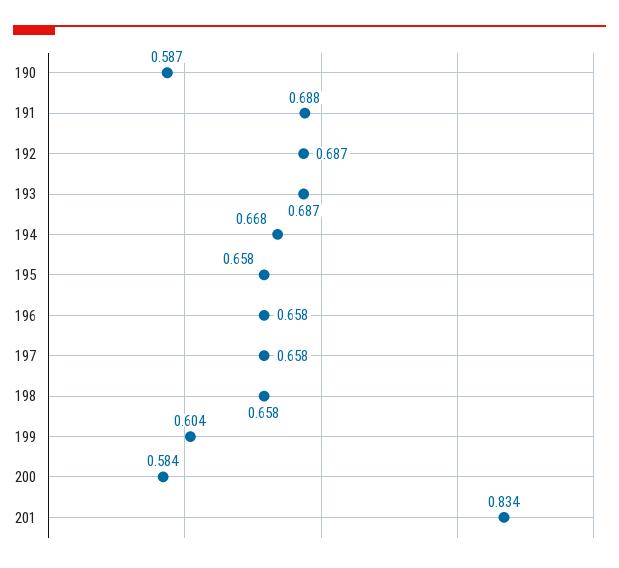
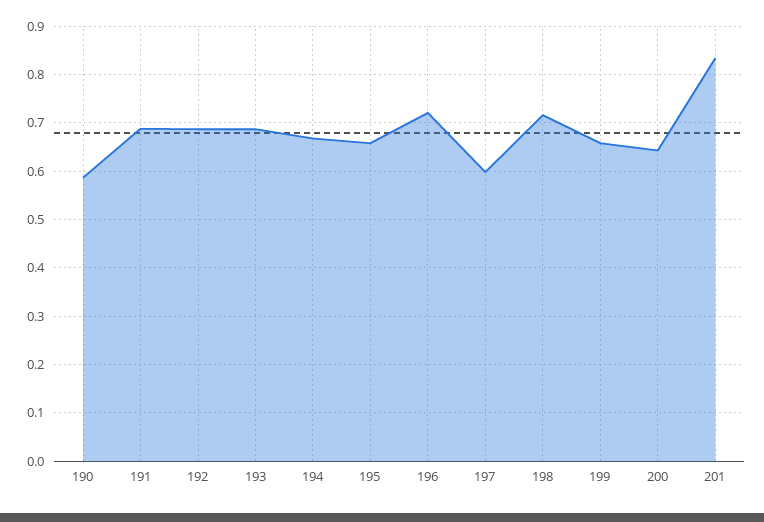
196: 0.658 -> 0.72
197: 0.658 -> 0.6
198: 0.658 -> 0.72
199: 0.604 -> 0.66
200: 0.584 -> 0.64

